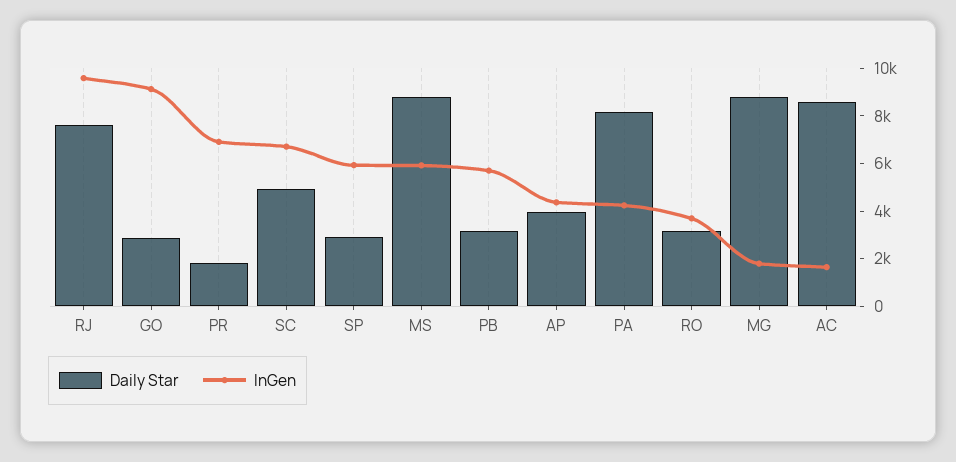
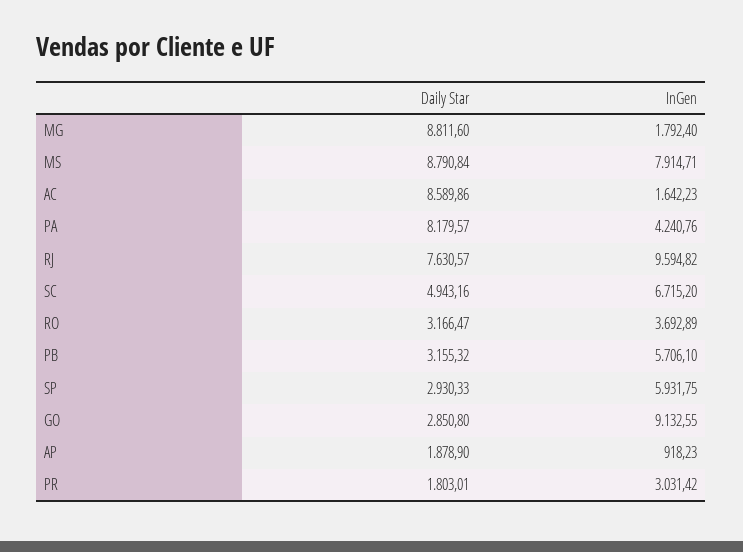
InGen, PR: 7000 -> 3031.42
InGen, MS: 6000 -> 7914.71
Daily Star, AP: 4000 -> 1878.9
InGen, AP: 4500 -> 918.23

